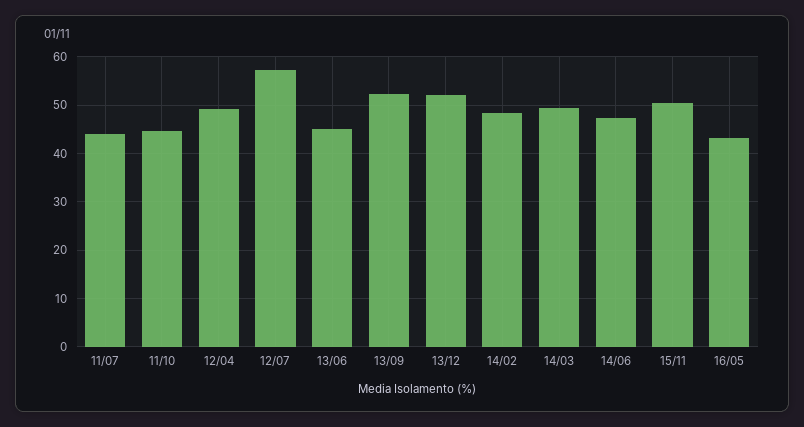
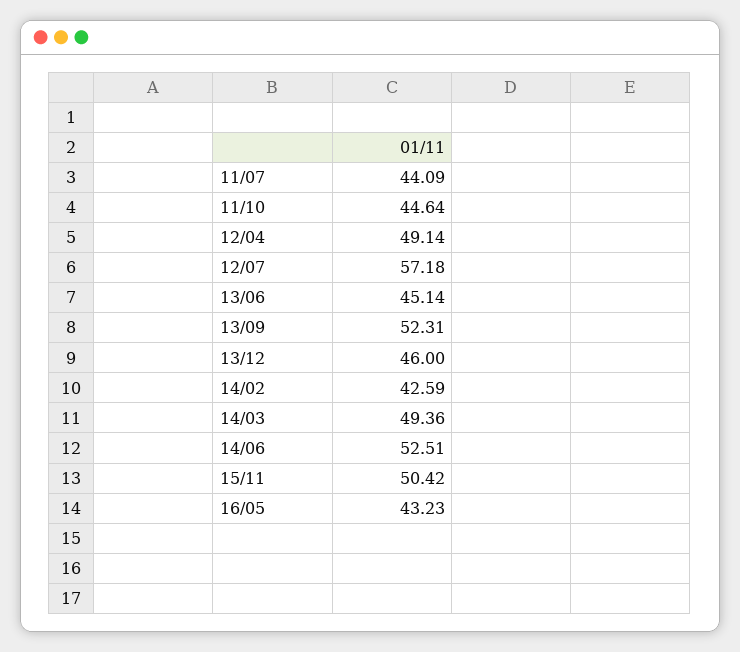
13/12: 52 -> 46
14/02: 48 -> 42.59
14/06: 48 -> 52.51

